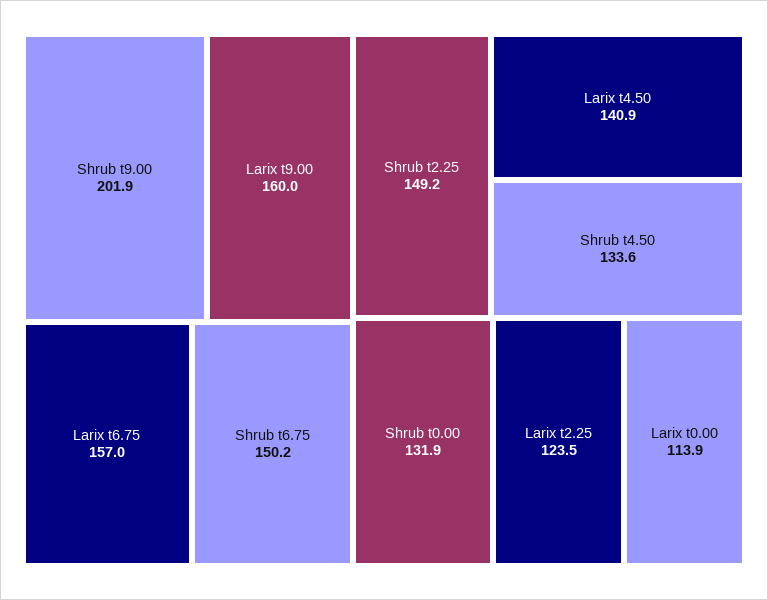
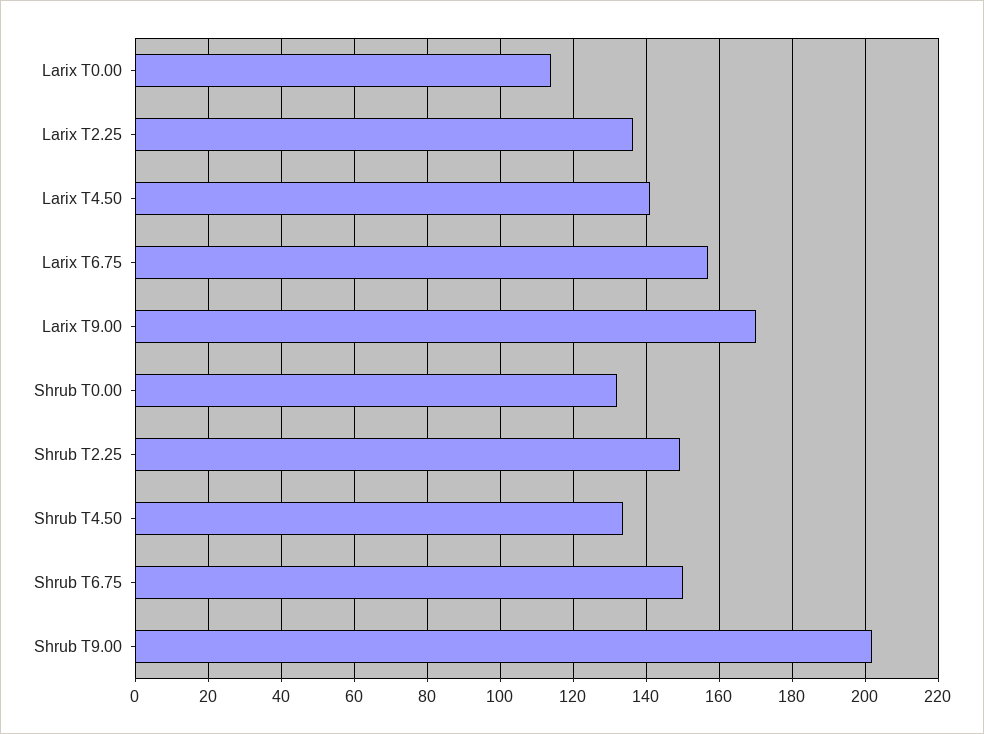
Larix t9.00: 160 -> 170
Larix t2.25: 123.5 -> 136

